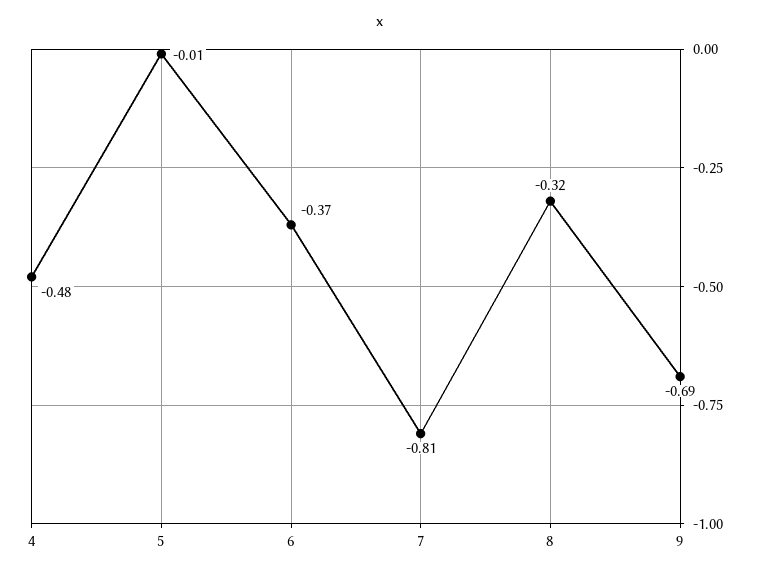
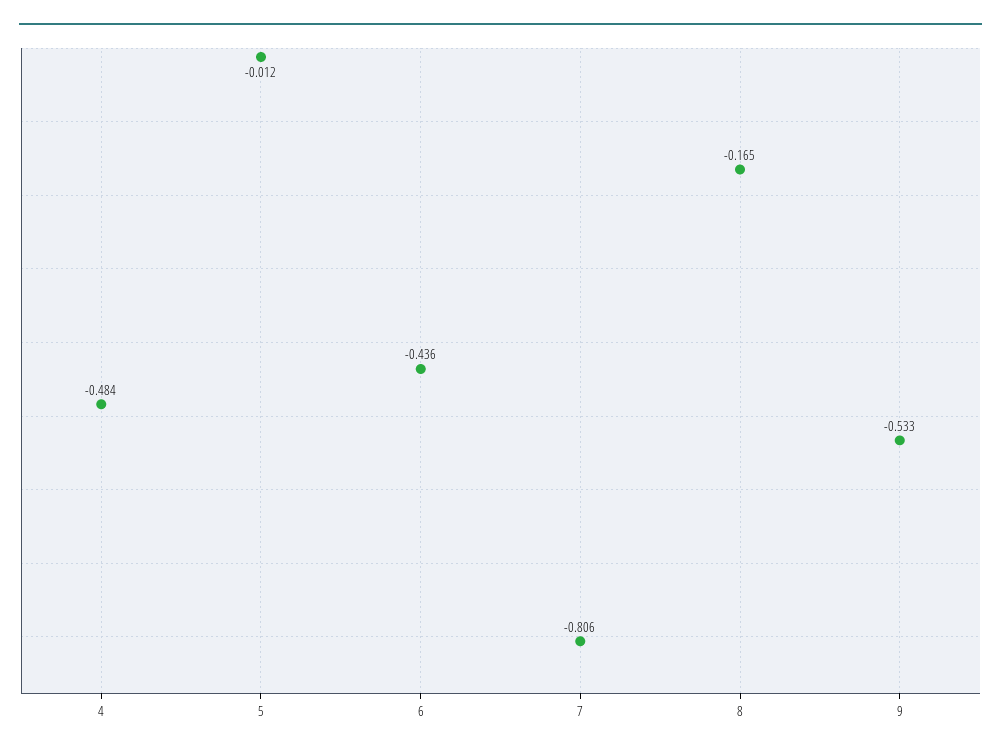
6: -0.37 -> -0.436
8: -0.32 -> -0.165
9: -0.69 -> -0.533

